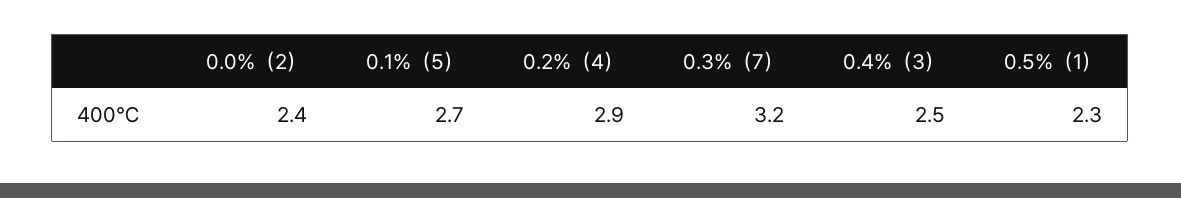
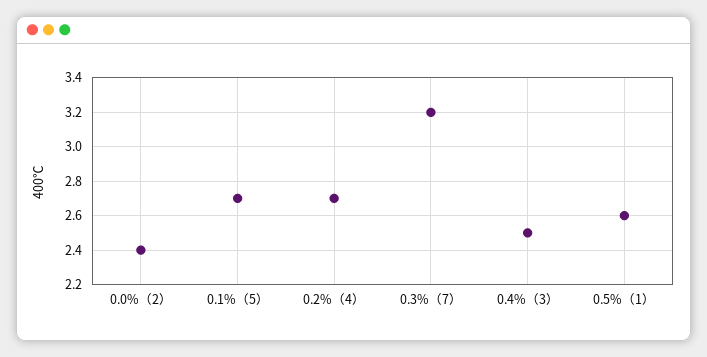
0.2%（4）: 2.9 -> 2.7
0.5%（1）: 2.3 -> 2.6

